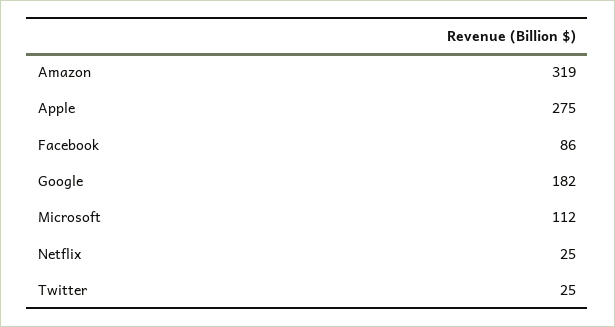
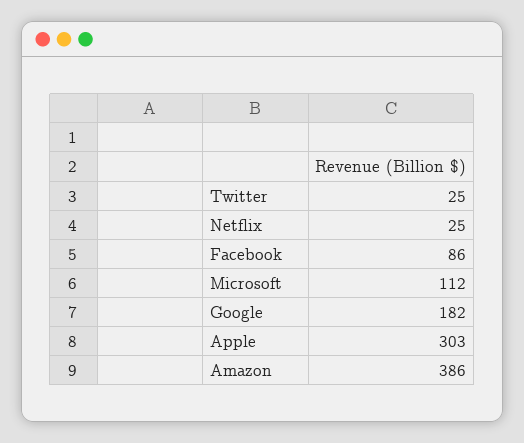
Amazon: 319 -> 386
Apple: 275 -> 303

